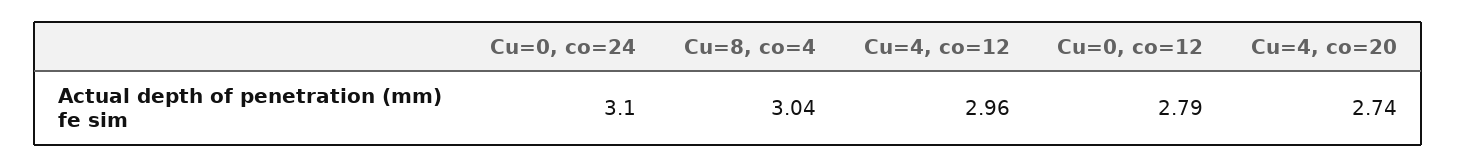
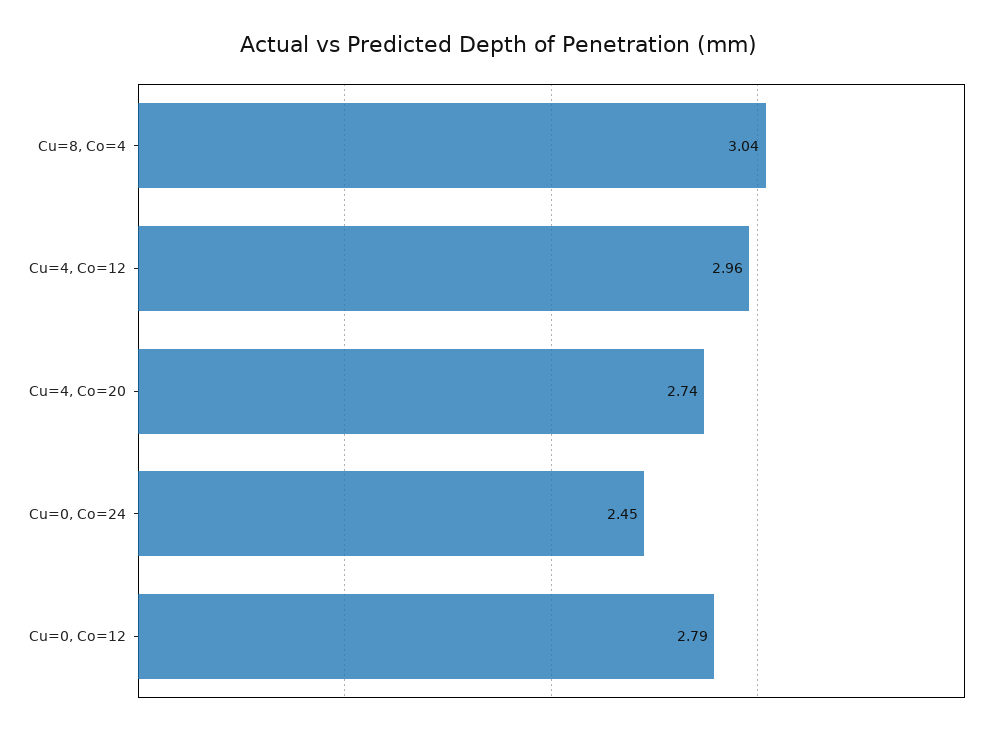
Cu=0, co=24: 3.1 -> 2.45

